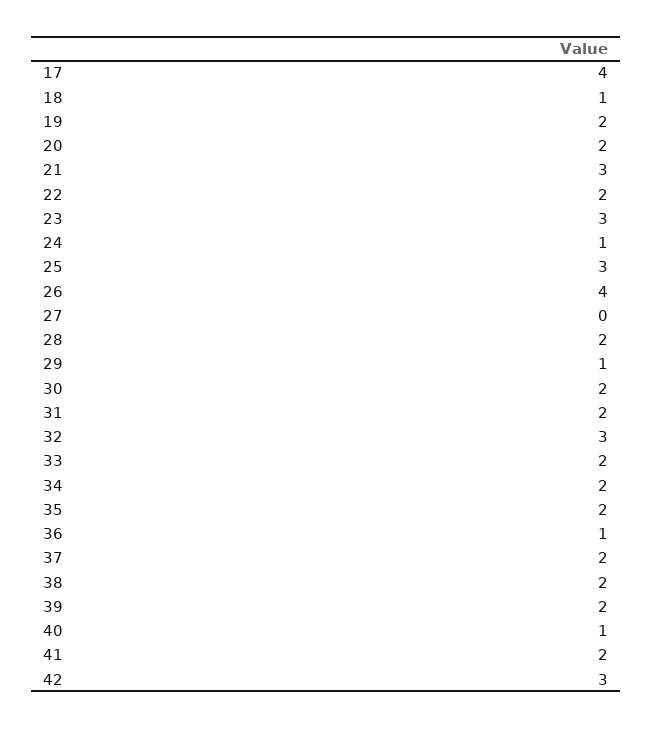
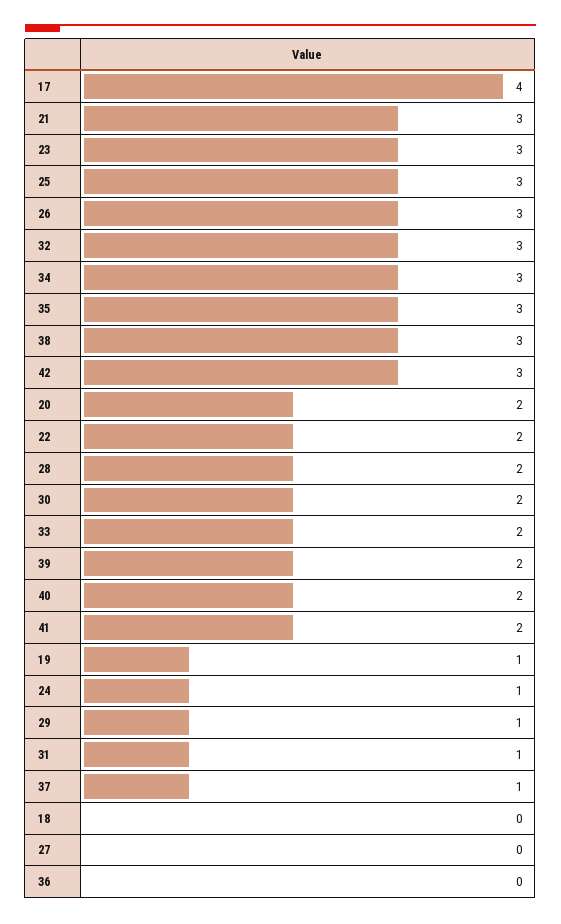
18: 1 -> 0
19: 2 -> 1
26: 4 -> 3
31: 2 -> 1
34: 2 -> 3
35: 2 -> 3
36: 1 -> 0
37: 2 -> 1
38: 2 -> 3
40: 1 -> 2

